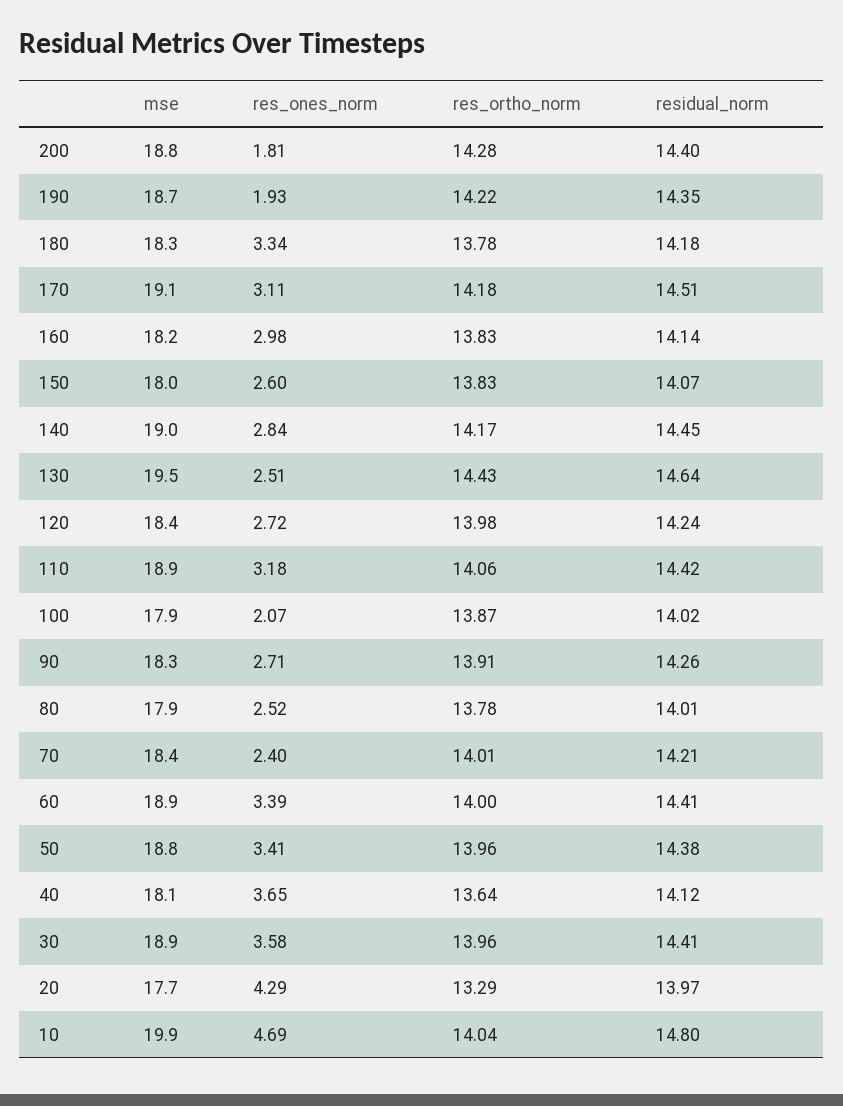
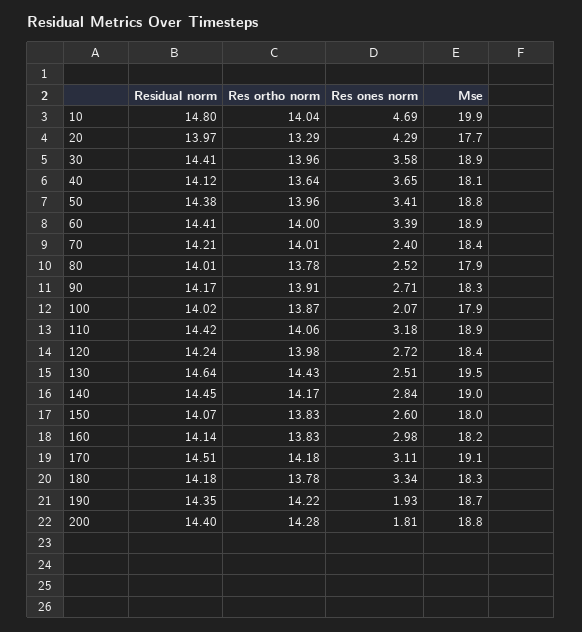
residual_norm, 90: 14.26 -> 14.17

